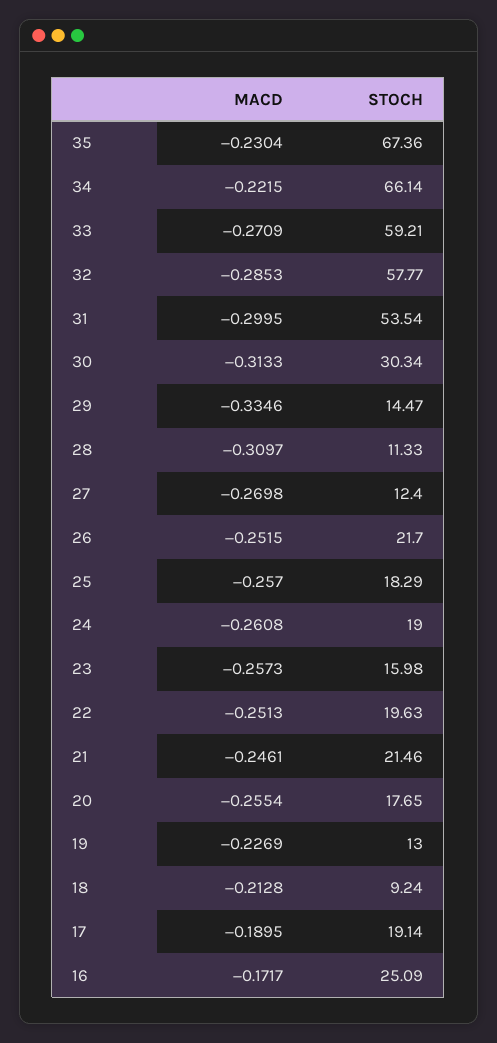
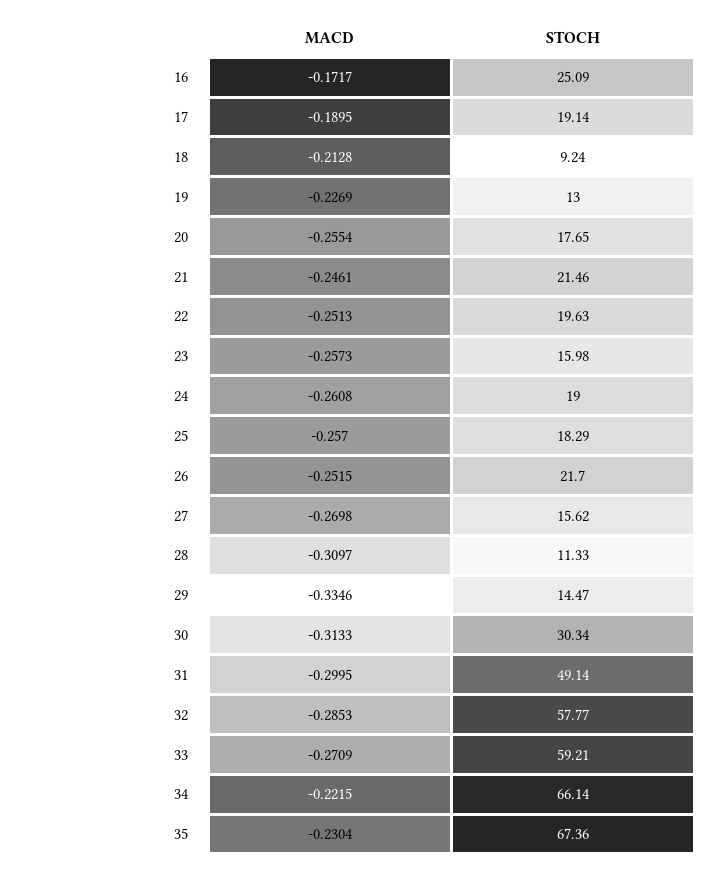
STOCH, 31: 53.54 -> 49.14
STOCH, 27: 12.4 -> 15.62

